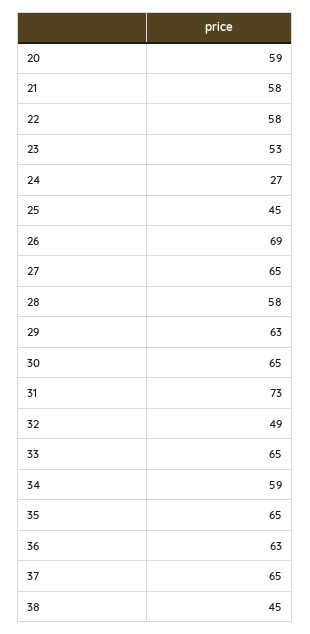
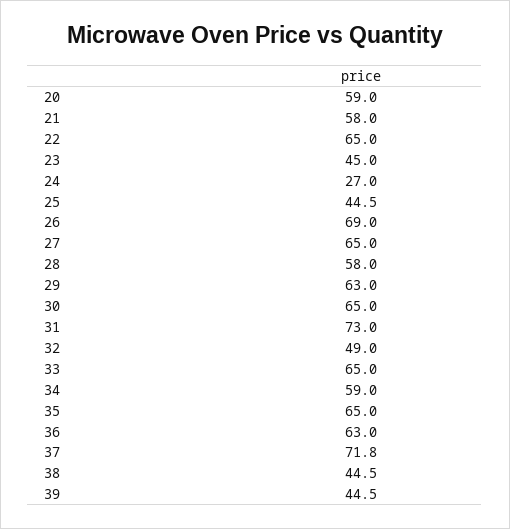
22: 58 -> 65
23: 53 -> 45
37: 65 -> 71.8
39: none -> 44.5

